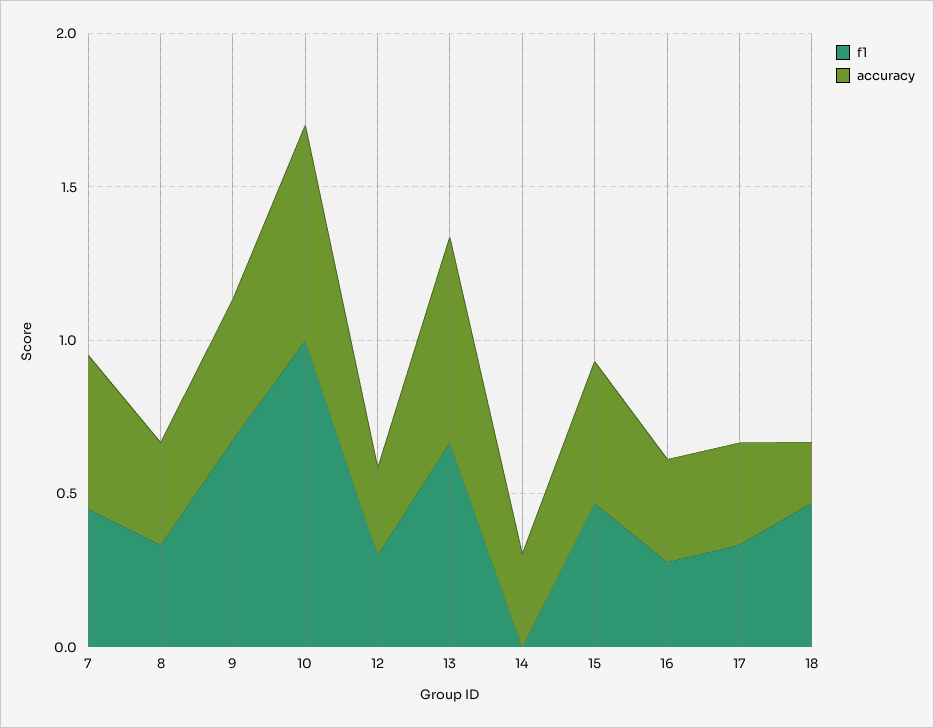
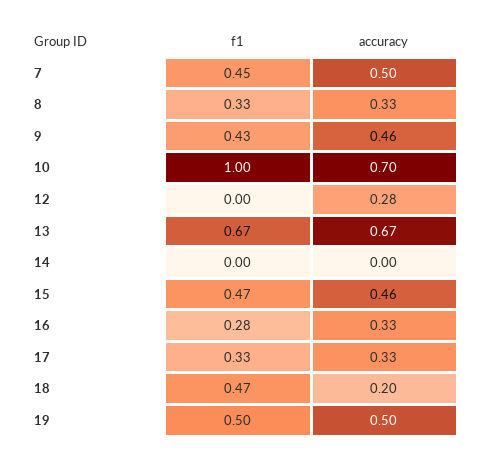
f1, 9: 0.7 -> 0.43
f1, 12: 0.3 -> 0
accuracy, 14: 0.3 -> 0
f1, 19: none -> 0.5
accuracy, 19: none -> 0.5

